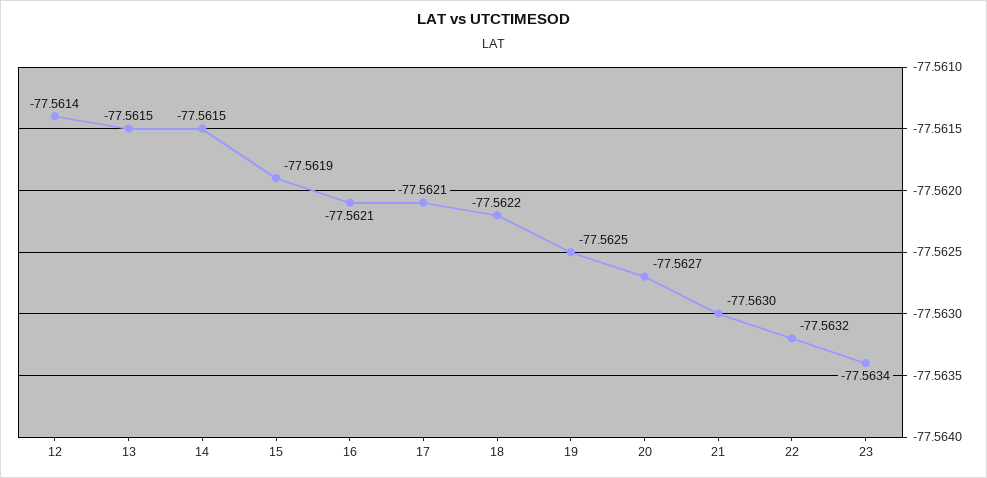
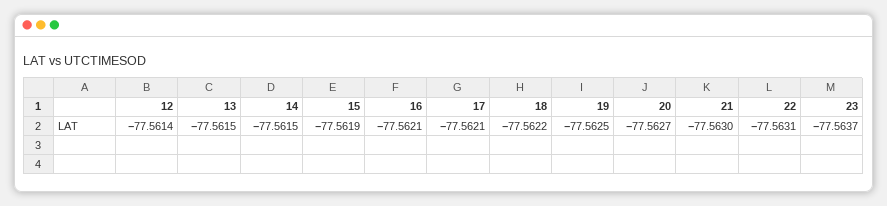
22: -77.5632 -> -77.5631
23: -77.5634 -> -77.5637

